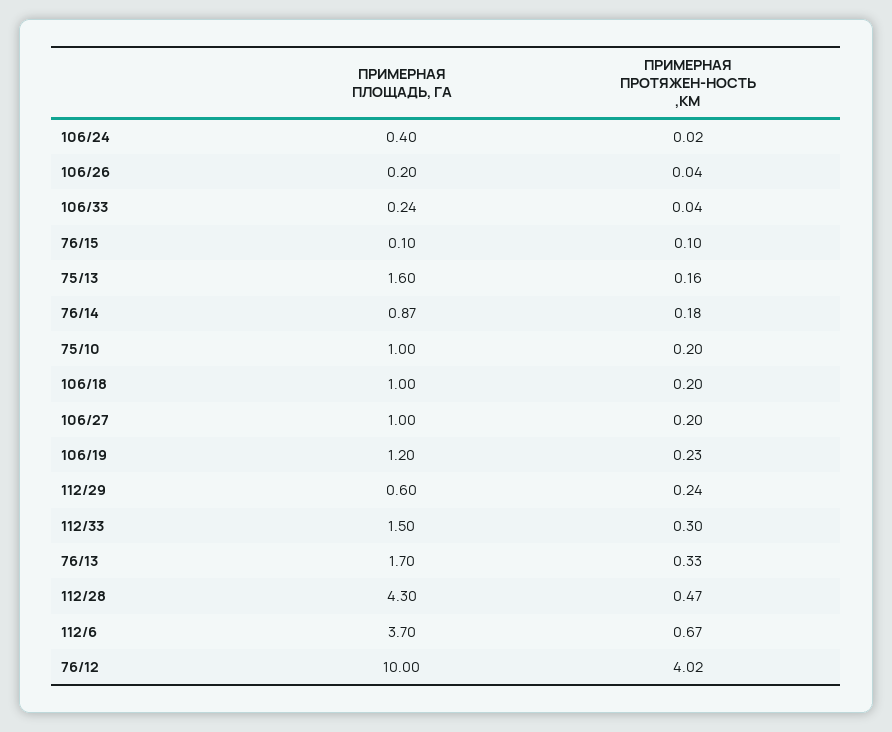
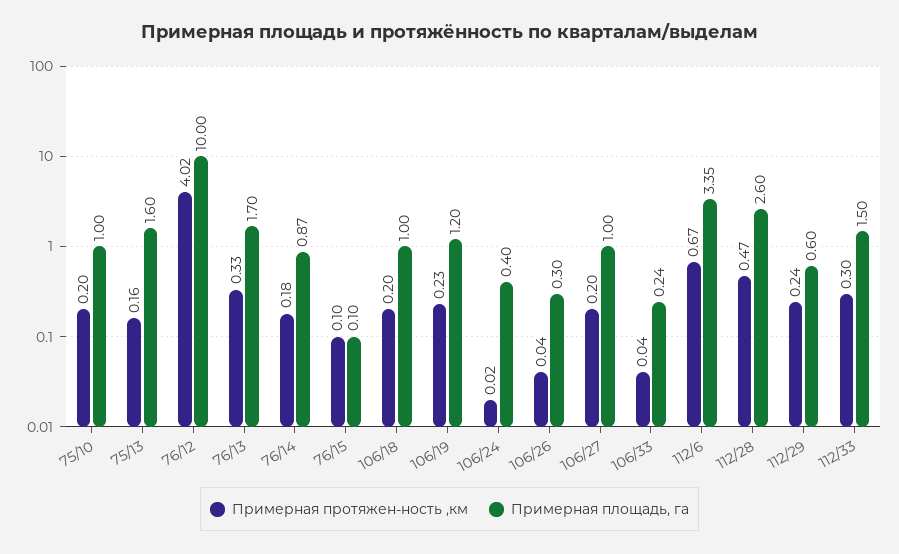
ПРИМЕРНАЯ ПЛОЩАДЬ, ГА, 106/26: 0.2 -> 0.3
ПРИМЕРНАЯ ПЛОЩАДЬ, ГА, 112/28: 4.3 -> 2.6
ПРИМЕРНАЯ ПЛОЩАДЬ, ГА, 112/6: 3.7 -> 3.35

